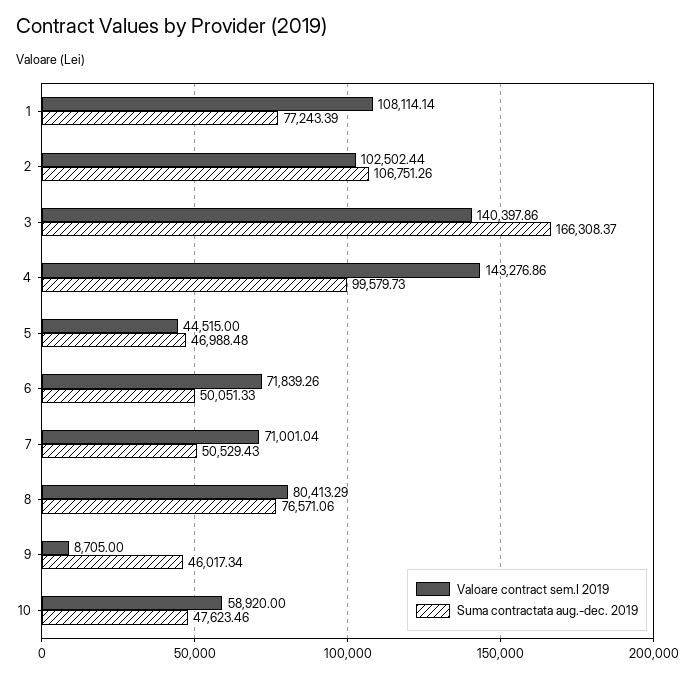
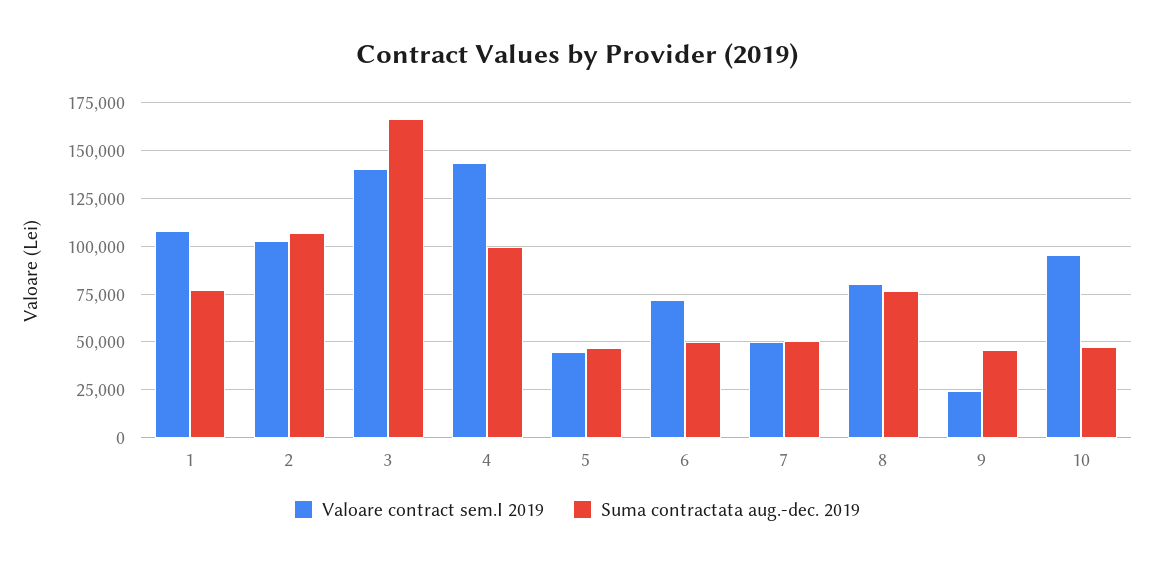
Valoare contract sem.I 2019, 7: 71001.04 -> 50000
Valoare contract sem.I 2019, 9: 8705 -> 25000
Valoare contract sem.I 2019, 10: 58920 -> 95000

